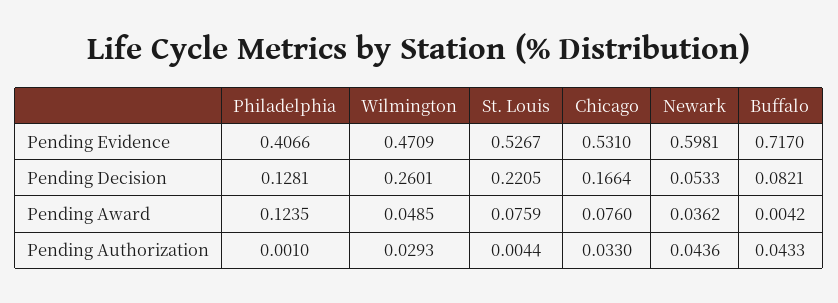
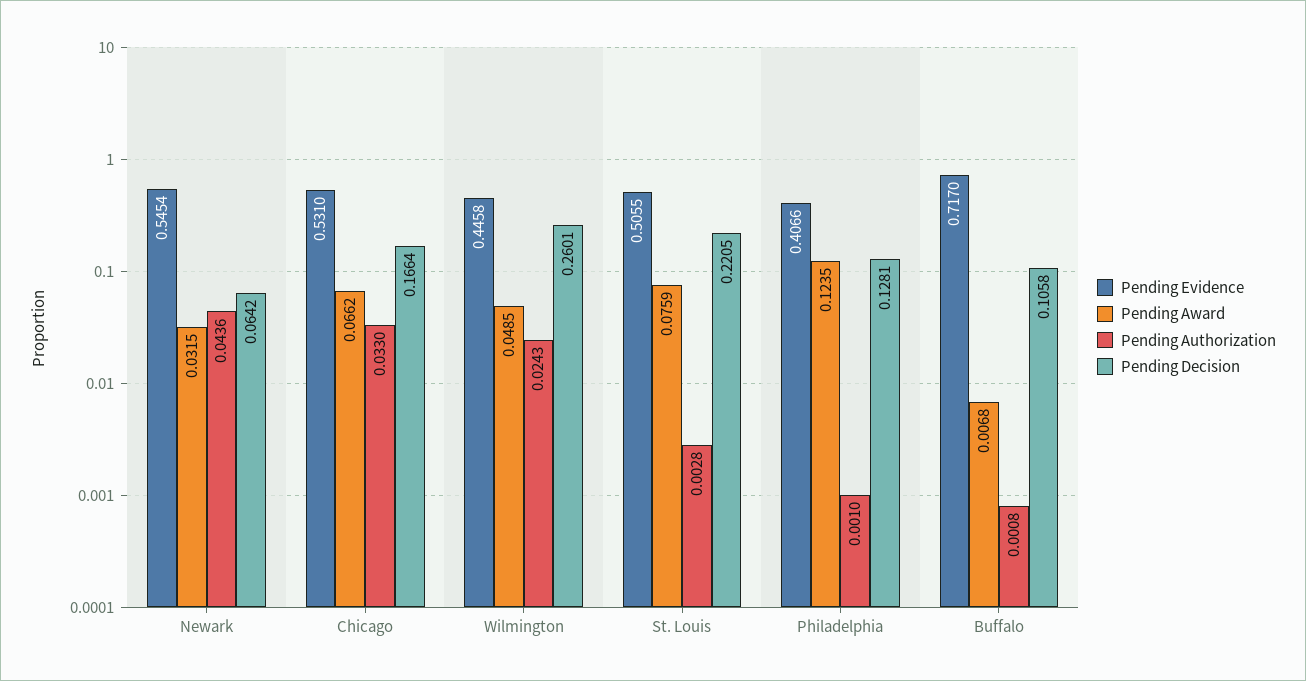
Pending Evidence, Wilmington: 0.4709 -> 0.4458
Pending Evidence, St. Louis: 0.5267 -> 0.5055
Pending Evidence, Newark: 0.5981 -> 0.5454
Pending Decision, Newark: 0.0533 -> 0.0642
Pending Decision, Buffalo: 0.0821 -> 0.1058
Pending Award, Chicago: 0.076 -> 0.0662
Pending Award, Newark: 0.0362 -> 0.0315
Pending Award, Buffalo: 0.0042 -> 0.0068
Pending Authorization, Wilmington: 0.0293 -> 0.0243
Pending Authorization, St. Louis: 0.0044 -> 0.0028
Pending Authorization, Buffalo: 0.0433 -> 0.0008

